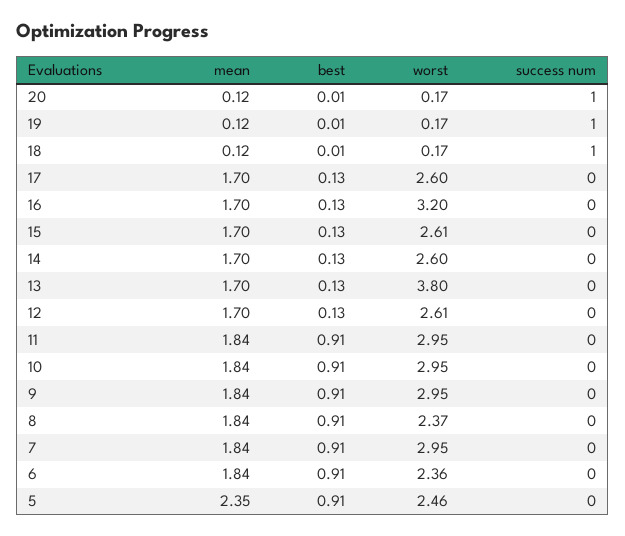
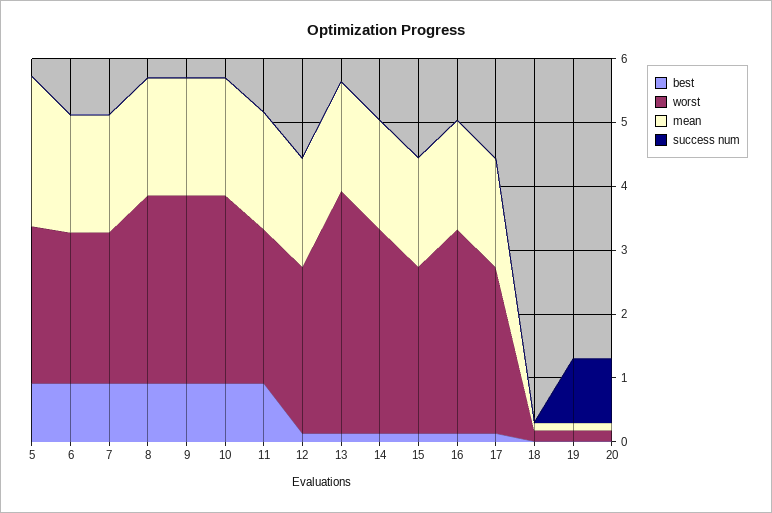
success num, 18: 1 -> 0
worst, 14: 2.6 -> 3.2
worst, 11: 2.95 -> 2.4
worst, 8: 2.37 -> 3
worst, 7: 2.95 -> 2.4

